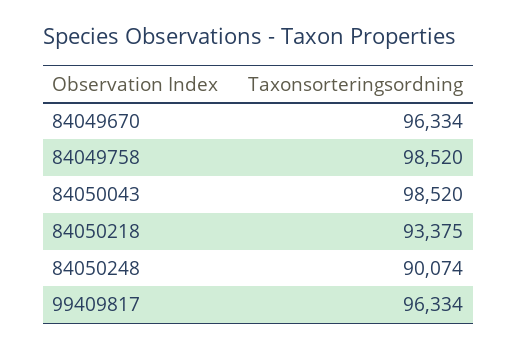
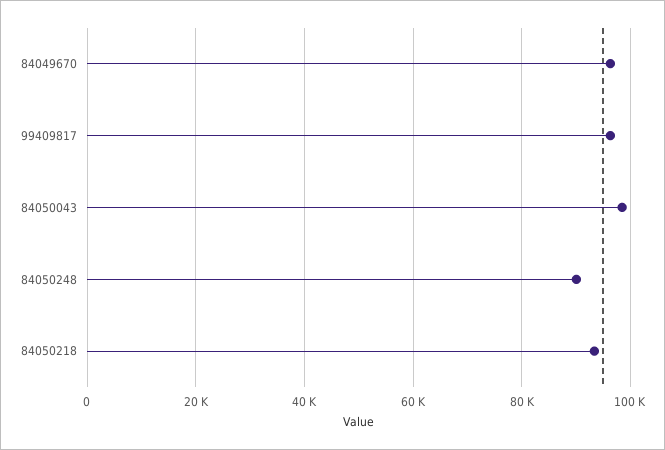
84049758: 98520 -> none

